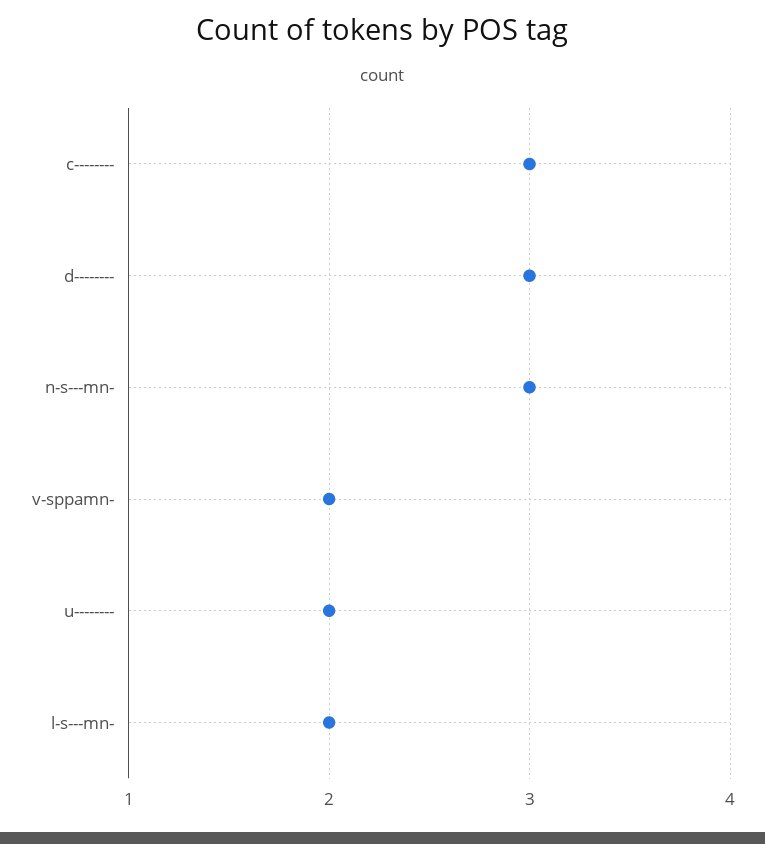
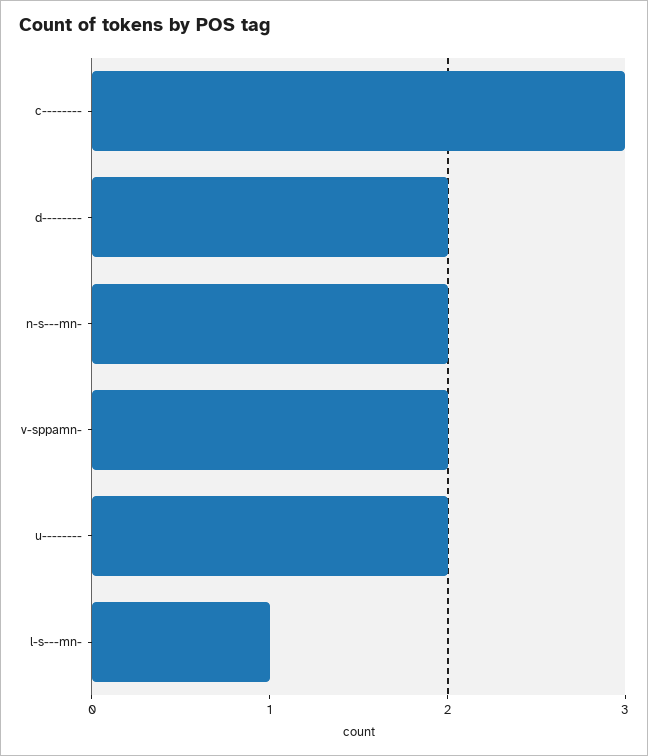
d--------: 3 -> 2
n-s---mn-: 3 -> 2
l-s---mn-: 2 -> 1

